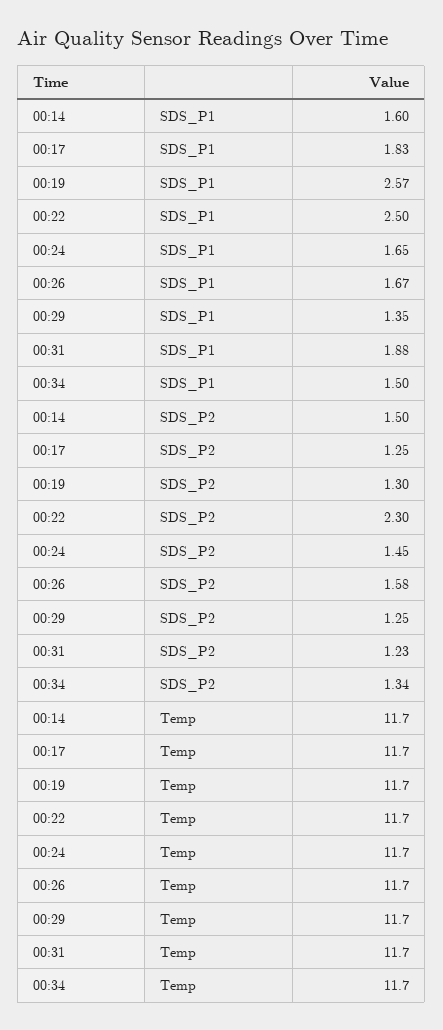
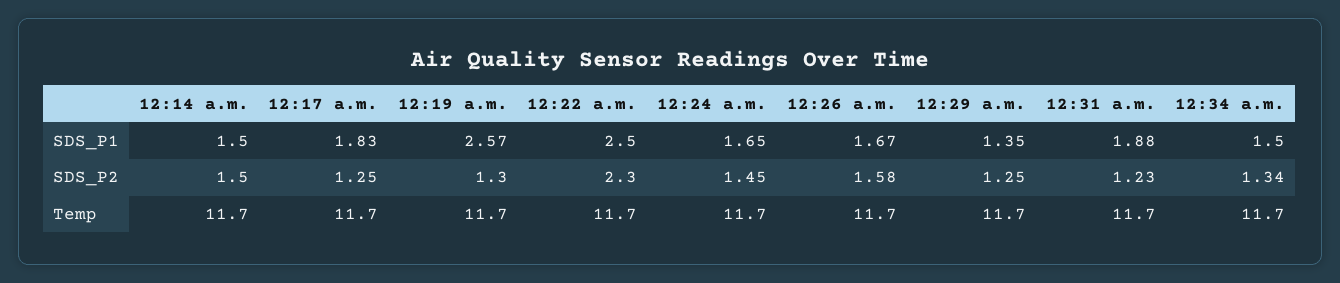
00:14, SDS_P1: 1.6 -> 1.5

